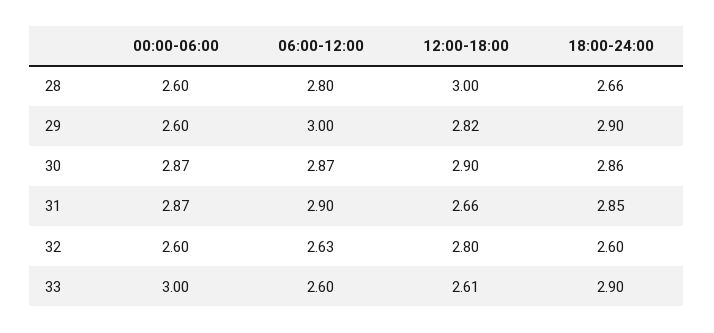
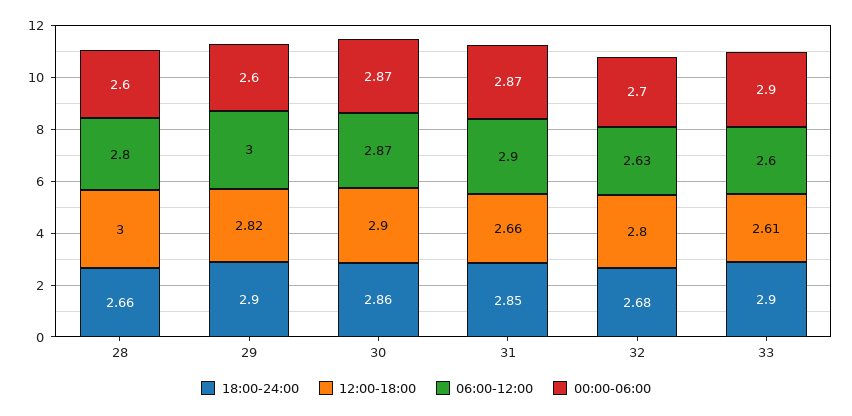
00:00-06:00, 32: 2.6 -> 2.7
18:00-24:00, 32: 2.6 -> 2.68
00:00-06:00, 33: 3 -> 2.9

